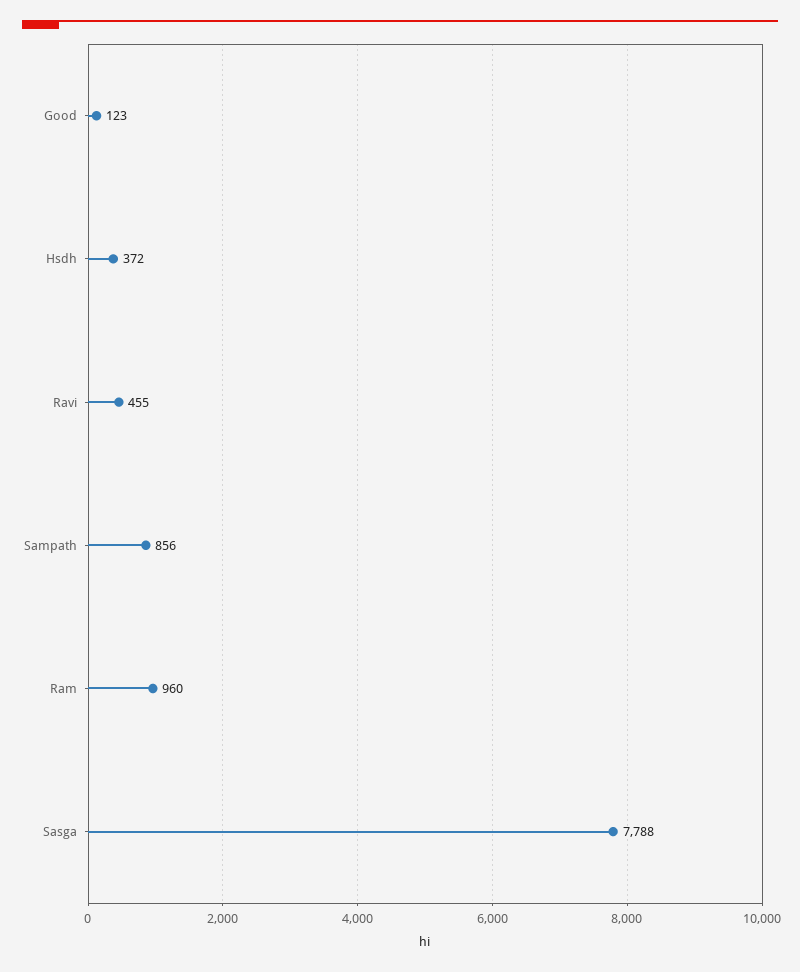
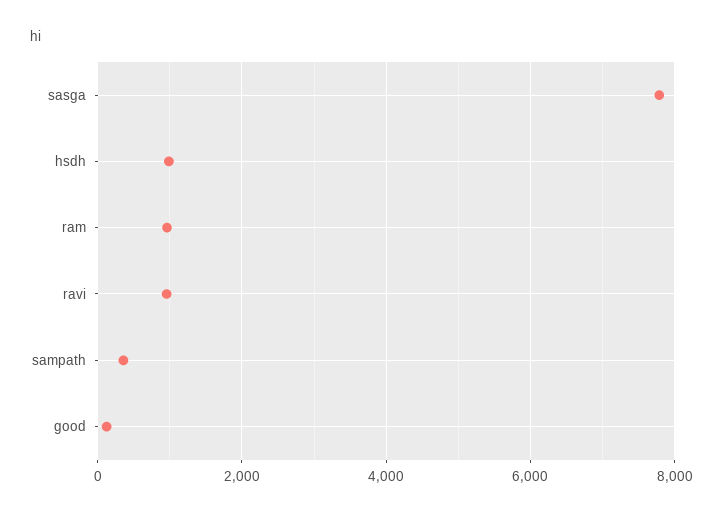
Hsdh: 372 -> 1000
Ravi: 455 -> 1000
Sampath: 856 -> 400

